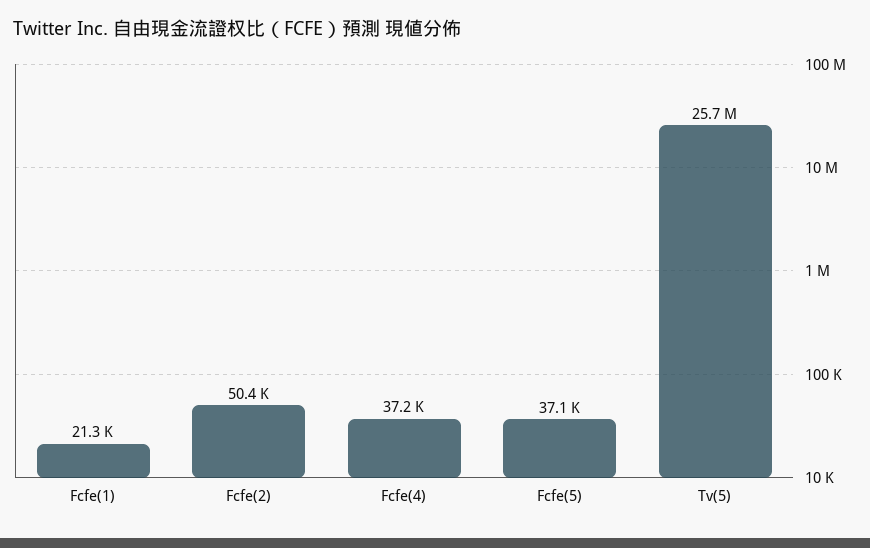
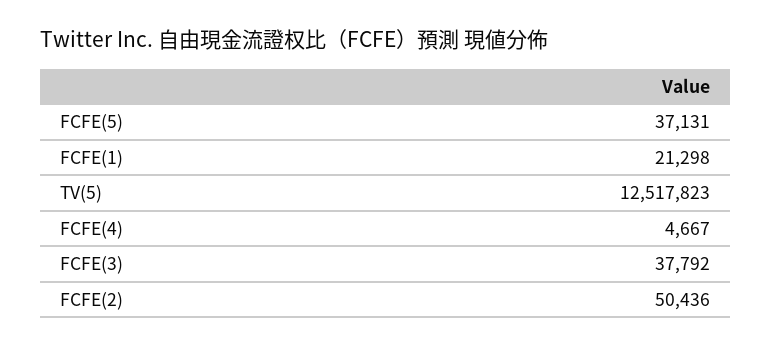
Fcfe(4): 37200 -> 4667
Tv(5): 25700000 -> 12517823
FCFE(3): none -> 37792

